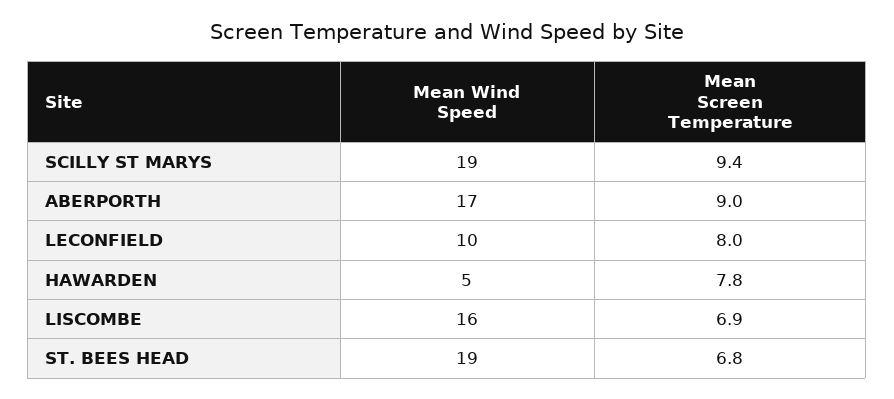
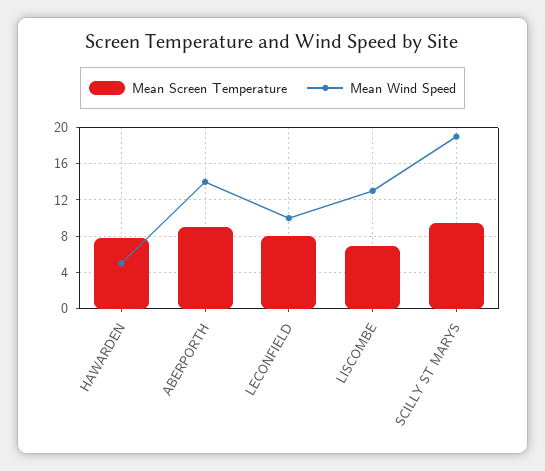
Mean Wind Speed, ABERPORTH: 17 -> 14
Mean Wind Speed, LISCOMBE: 16 -> 13
Mean Wind Speed, ST. BEES HEAD: 19 -> none
Mean Screen Temperature, ST. BEES HEAD: 6.8 -> none

